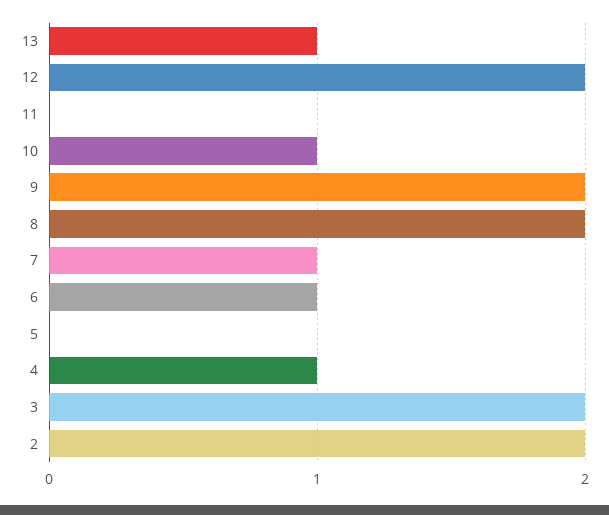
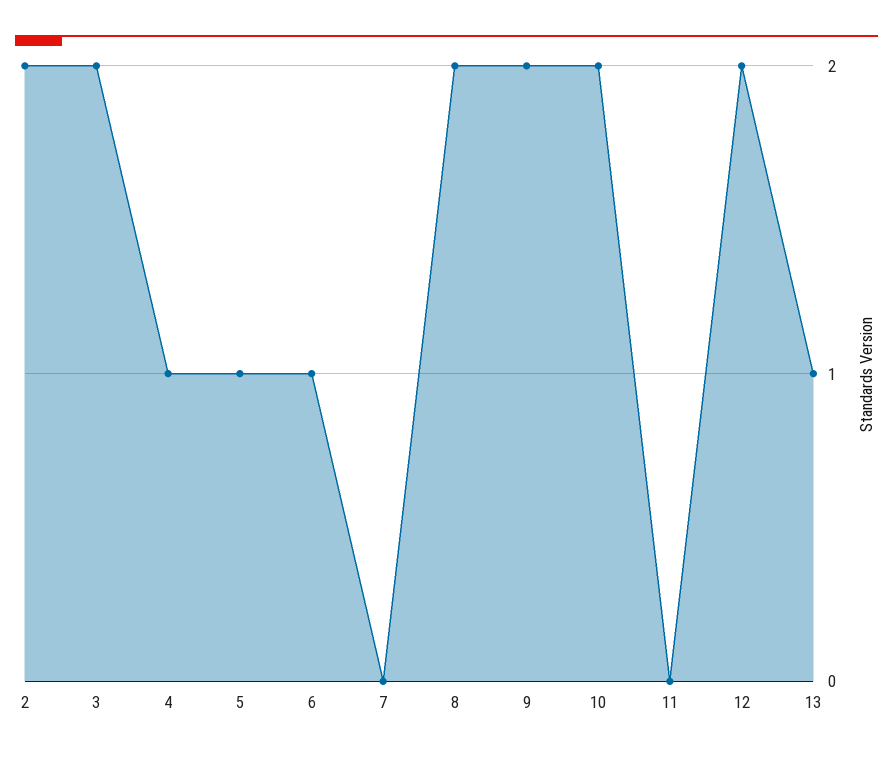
10: 1 -> 2
7: 1 -> 0
5: 0 -> 1

